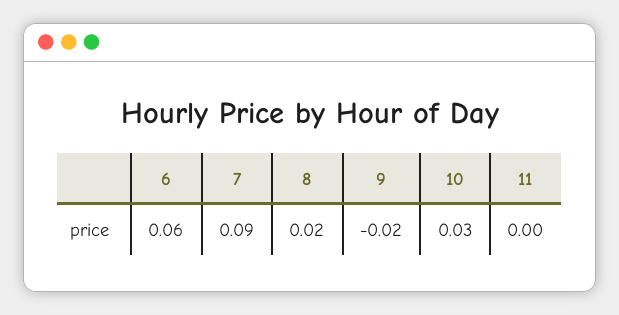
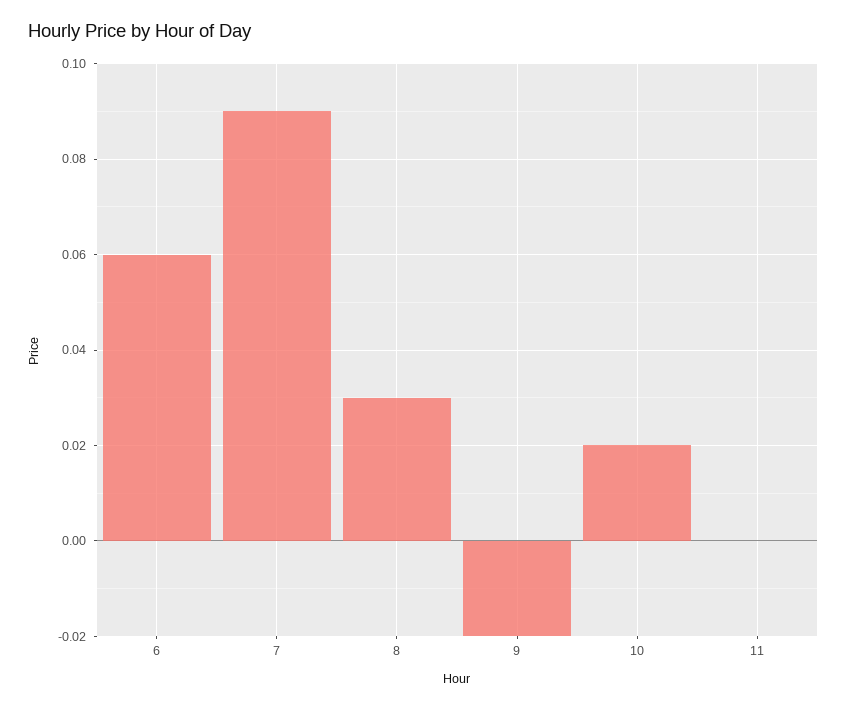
8: 0.02 -> 0.03
10: 0.03 -> 0.02

